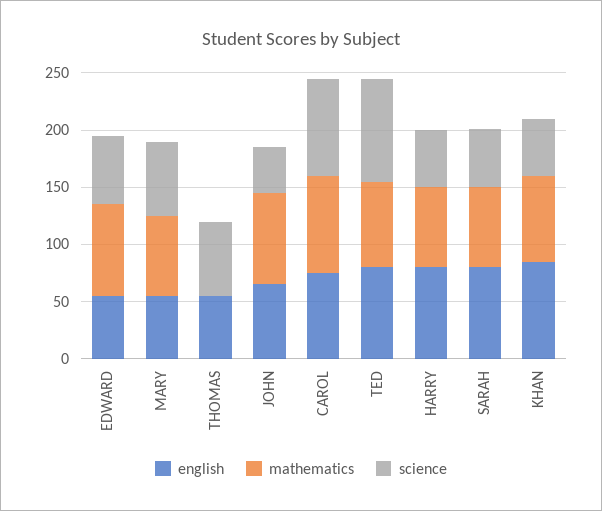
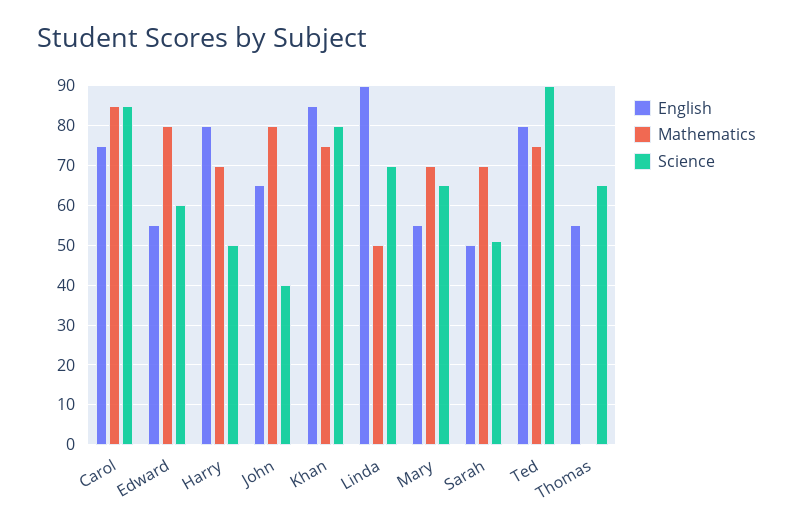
english, SARAH: 80 -> 50
science, KHAN: 50 -> 80
english, Linda: none -> 90
mathematics, Linda: none -> 50
science, Linda: none -> 70

